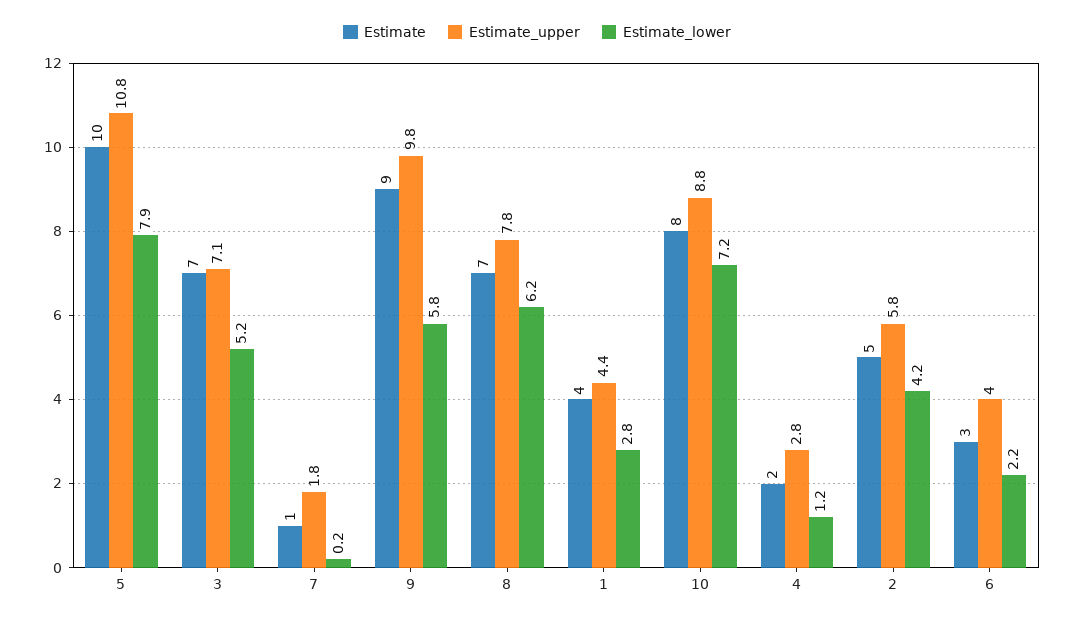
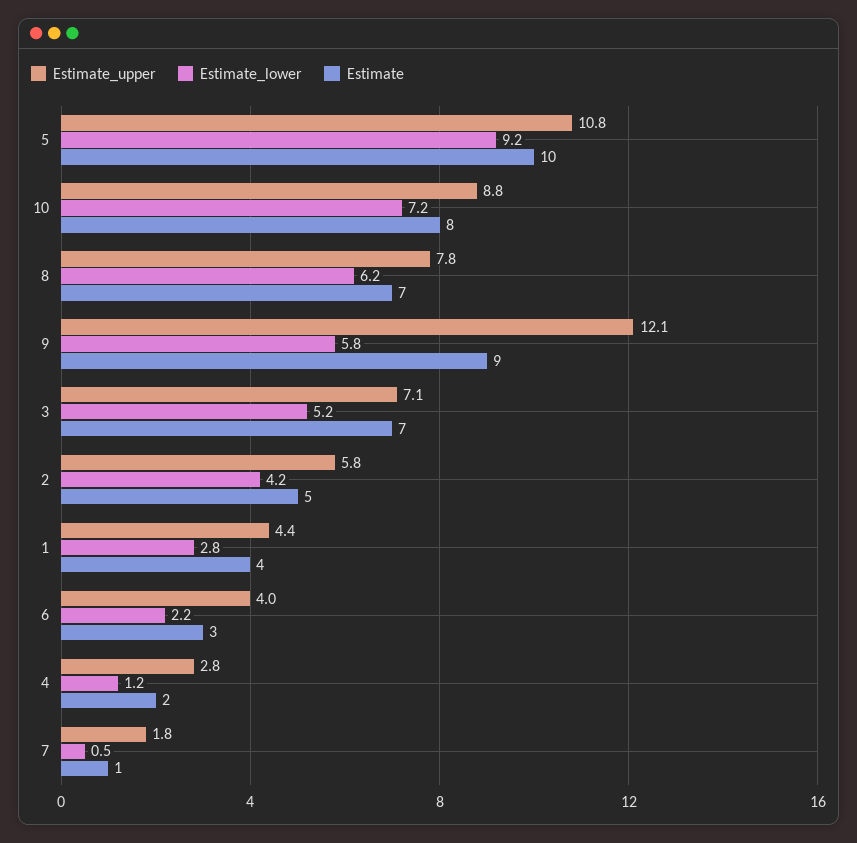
Estimate_lower, 5: 7.9 -> 9.2
Estimate_lower, 7: 0.2 -> 0.5
Estimate_upper, 9: 9.8 -> 12.1

